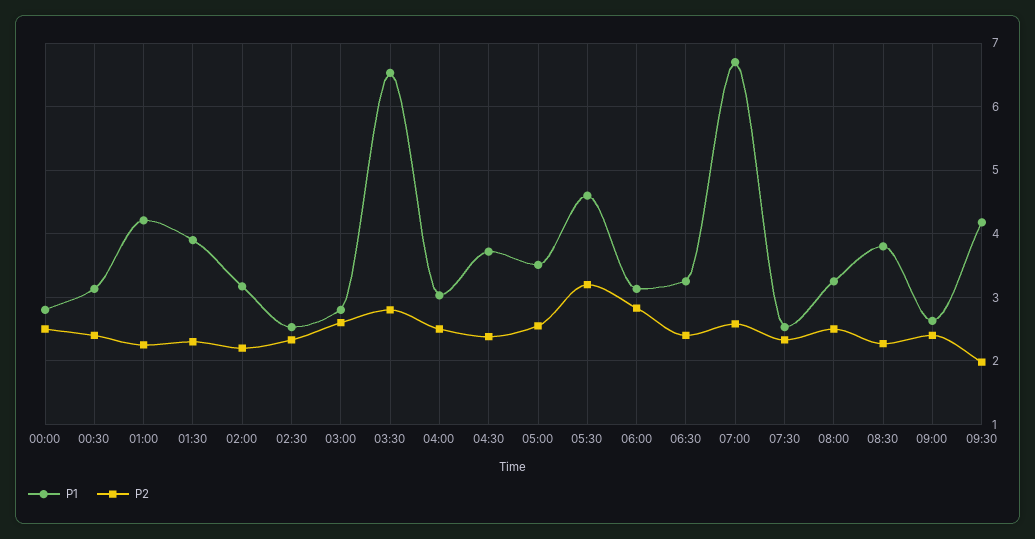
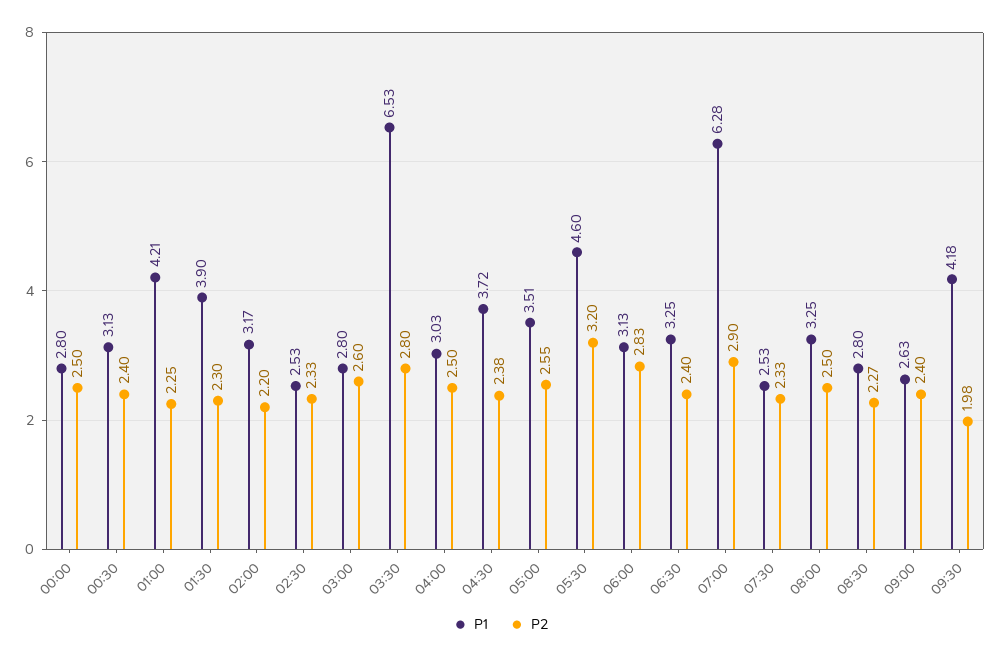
P1, 07:00: 6.7 -> 6.28
P2, 07:00: 2.6 -> 2.9
P1, 08:30: 3.8 -> 2.8

